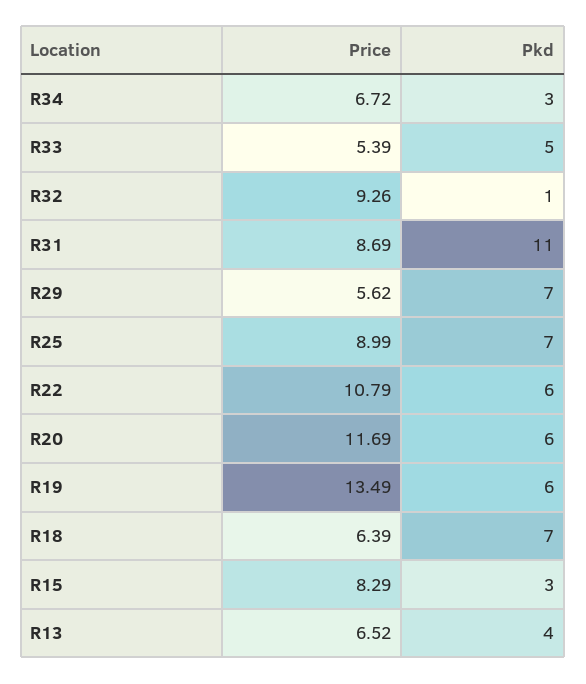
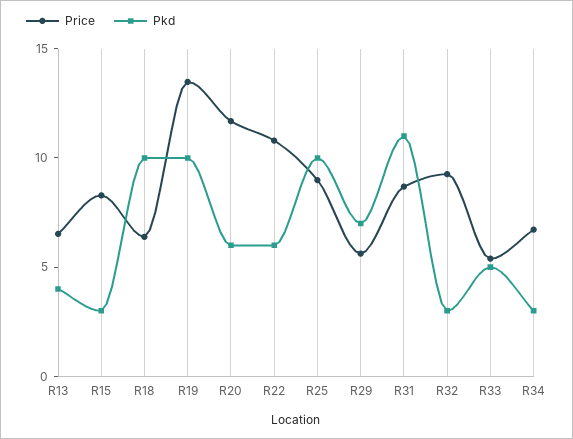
Pkd, R32: 1 -> 3
Pkd, R25: 7 -> 10
Pkd, R19: 6 -> 10
Pkd, R18: 7 -> 10

